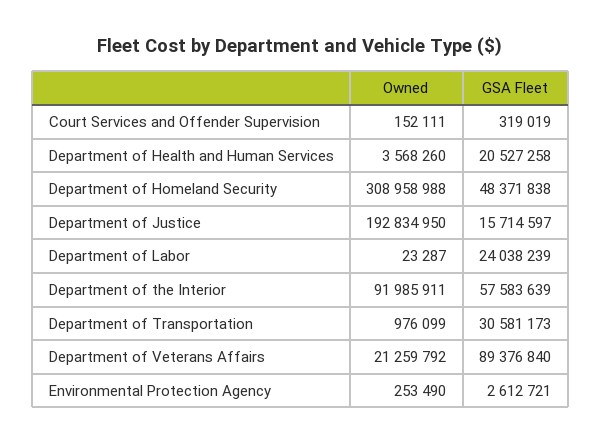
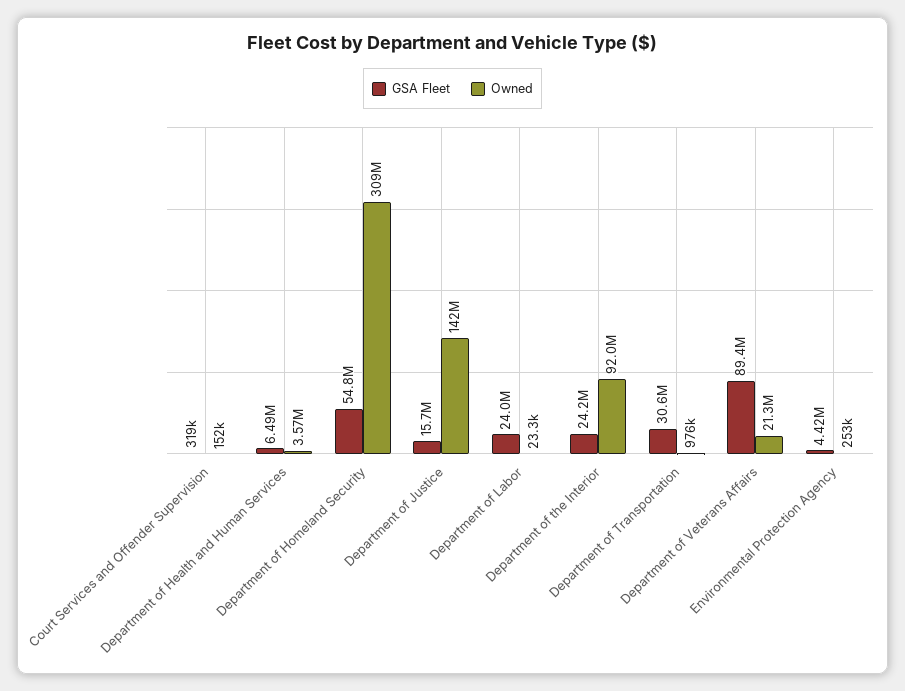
GSA Fleet, Department of Health and Human Services: 20527258 -> 6490000
GSA Fleet, Department of Homeland Security: 48371838 -> 54800000
Owned, Department of Justice: 192834950 -> 142000000
GSA Fleet, Department of the Interior: 57583639 -> 24200000
GSA Fleet, Environmental Protection Agency: 2612721 -> 4420000

